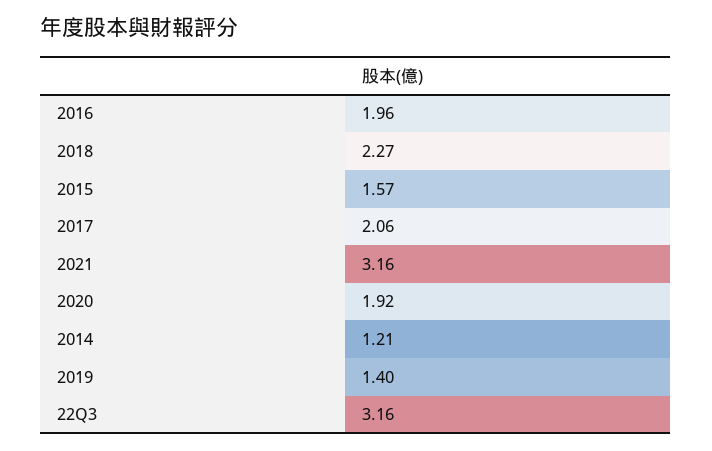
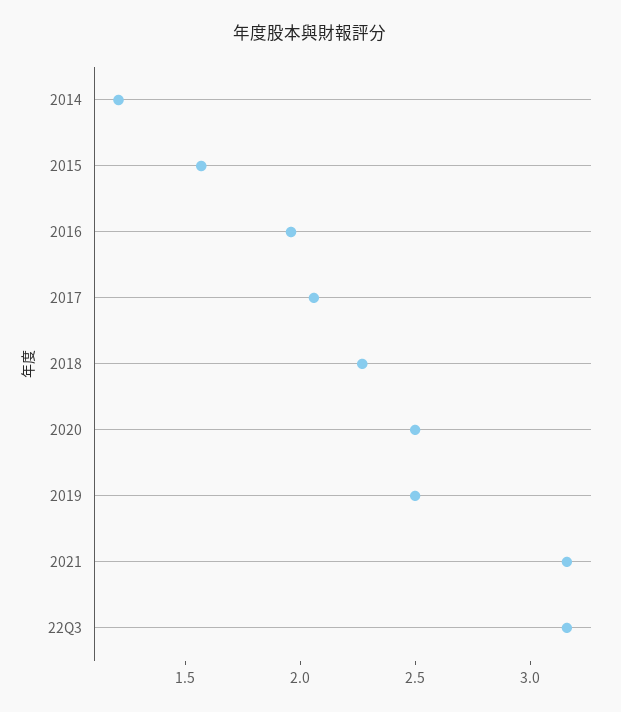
2020: 1.92 -> 2.5
2019: 1.4 -> 2.5

